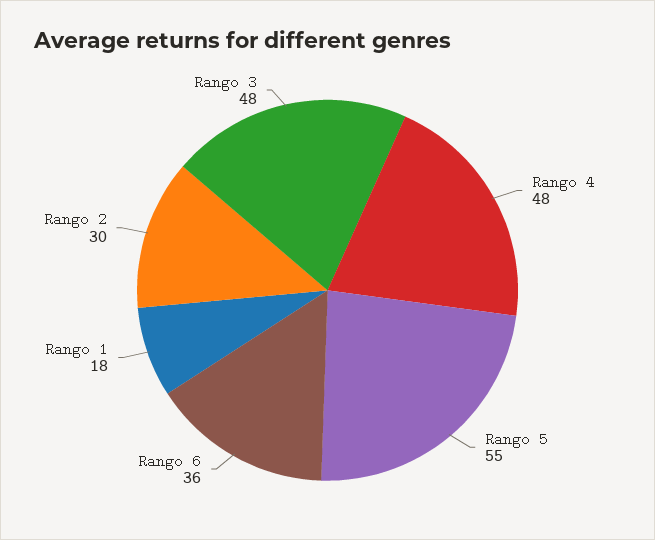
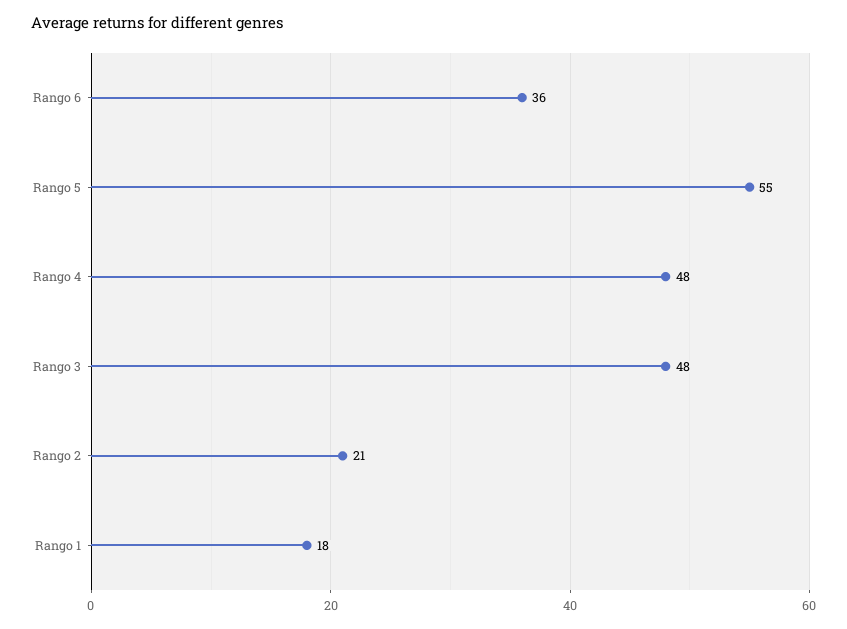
Rango 2: 30 -> 21

